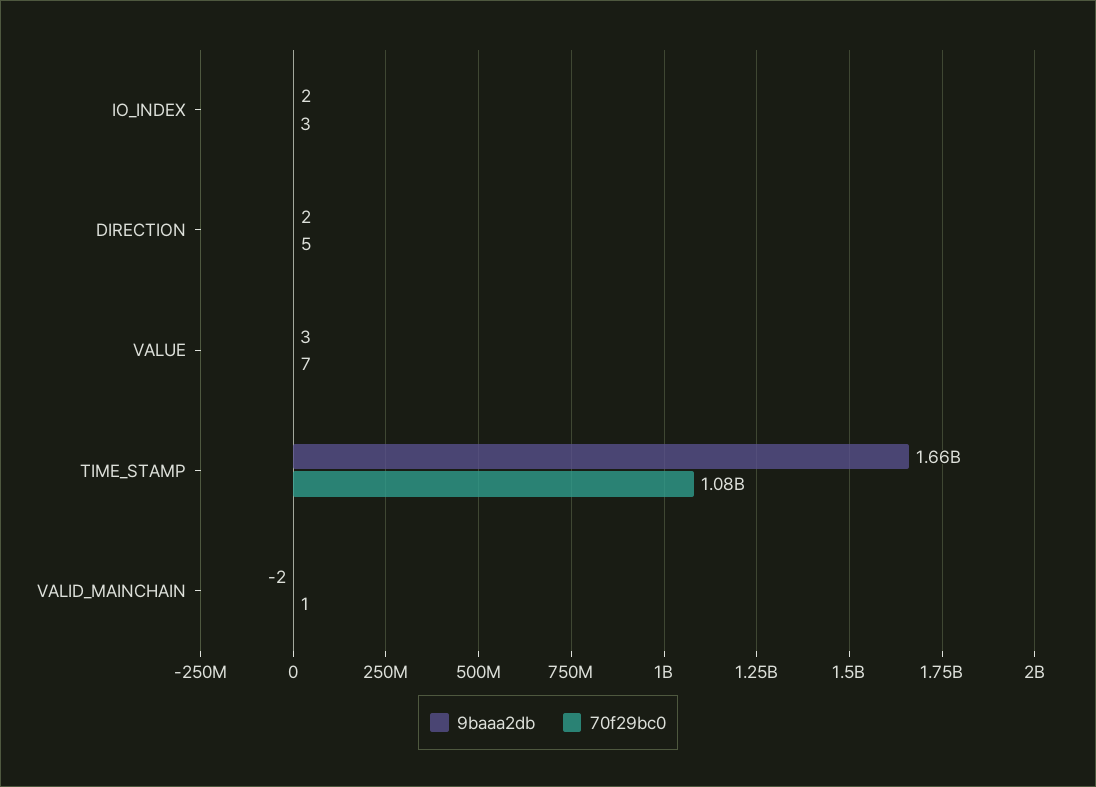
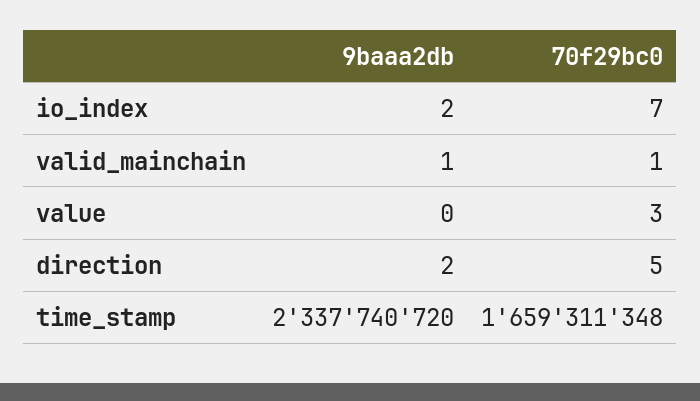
70f29bc0, IO_INDEX: 3 -> 7
9baaa2db, VALUE: 3 -> 0
70f29bc0, VALUE: 7 -> 3
9baaa2db, TIME_STAMP: 1660000000 -> 2337740720
70f29bc0, TIME_STAMP: 1080000000 -> 1659311348
9baaa2db, VALID_MAINCHAIN: -2 -> 1

